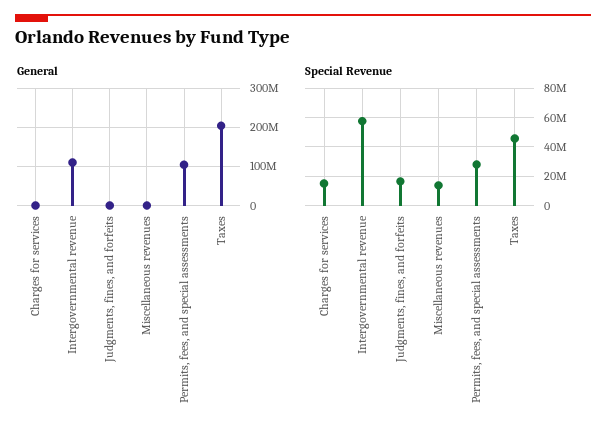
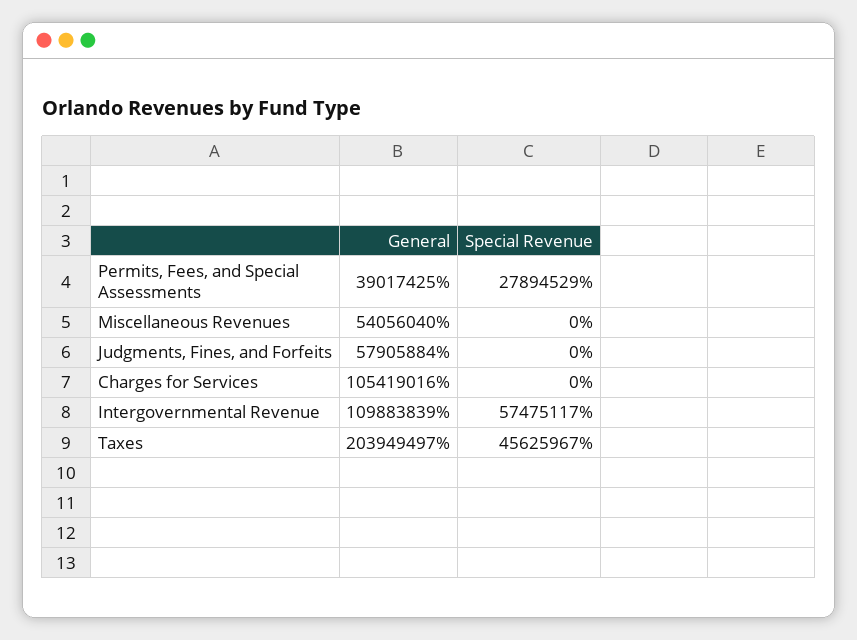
General, Charges for services: 0 -> 105419016
General, Judgments, fines, and forfeits: 0 -> 57905884
General, Miscellaneous revenues: 0 -> 54056040
General, Permits, fees, and special assessments: 100000000 -> 39017425
Special Revenue, Charges for services: 15000000 -> 0
Special Revenue, Judgments, fines, and forfeits: 15000000 -> 0
Special Revenue, Miscellaneous revenues: 15000000 -> 0

